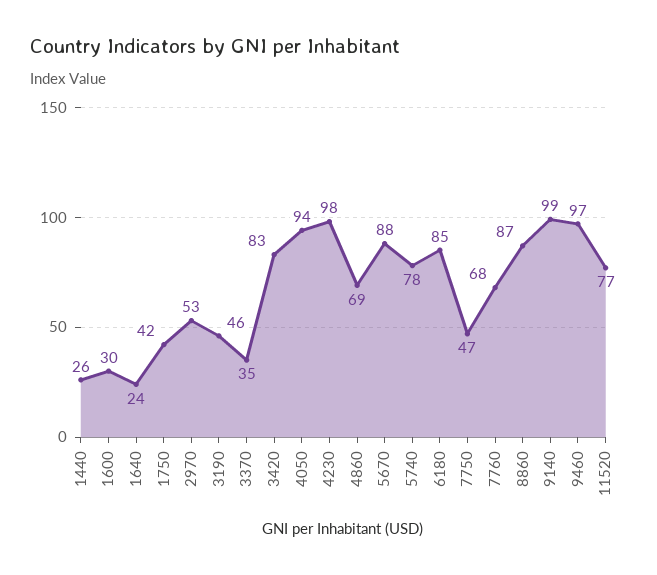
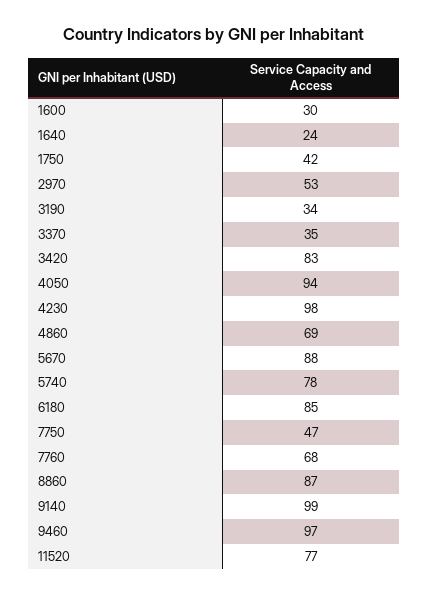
1440: 26 -> none
3190: 46 -> 34

